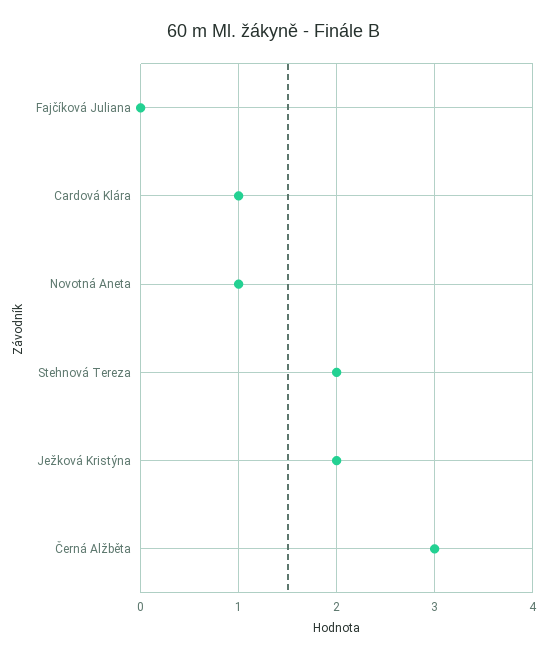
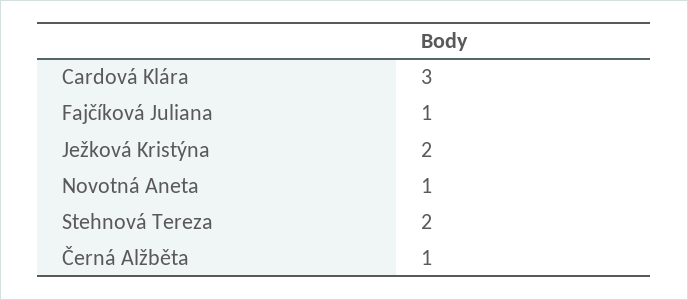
Fajčíková Juliana: 0 -> 1
Cardová Klára: 1 -> 3
Černá Alžběta: 3 -> 1

